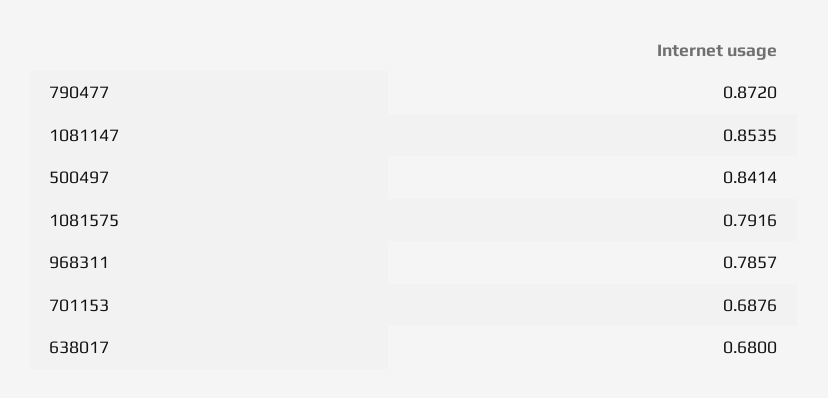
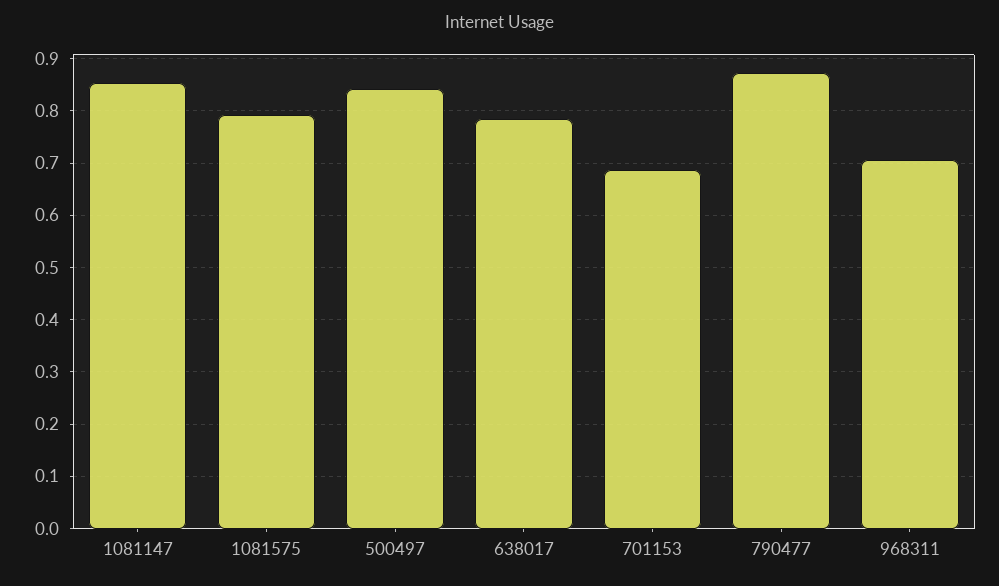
968311: 0.7857 -> 0.7
638017: 0.68 -> 0.78

